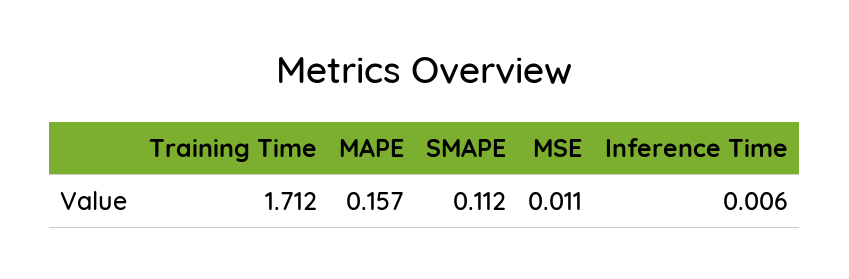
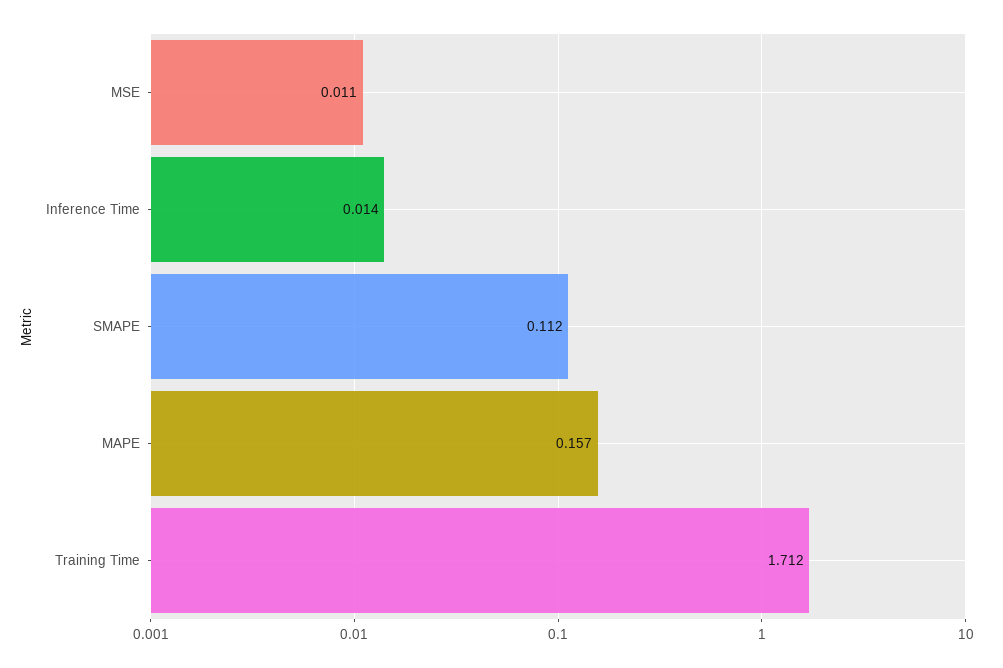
Inference Time: 0.006 -> 0.014

